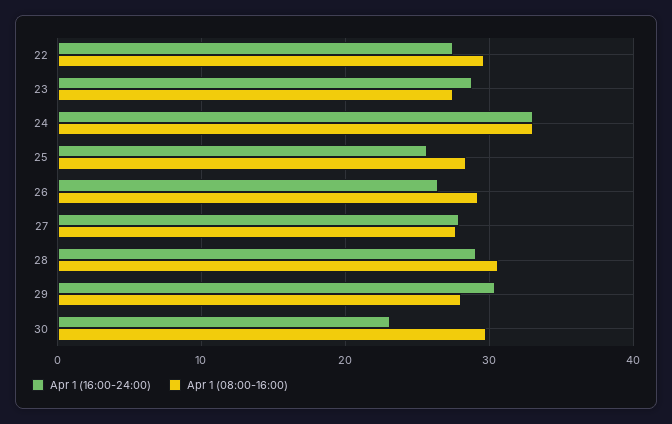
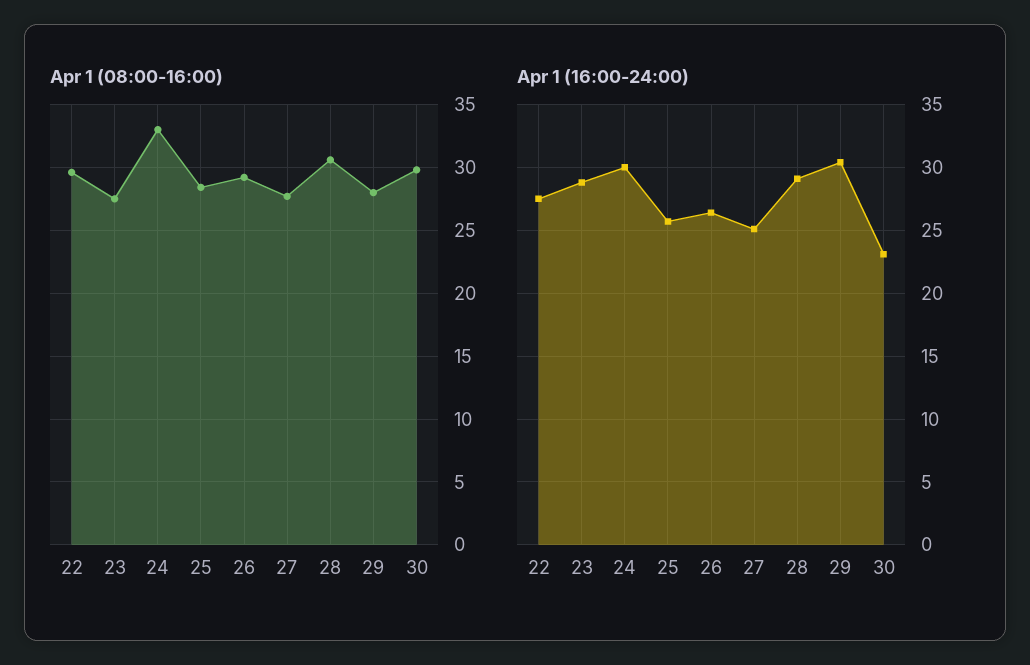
Apr 1 (16:00-24:00), 24: 33 -> 30
Apr 1 (16:00-24:00), 27: 28 -> 25

